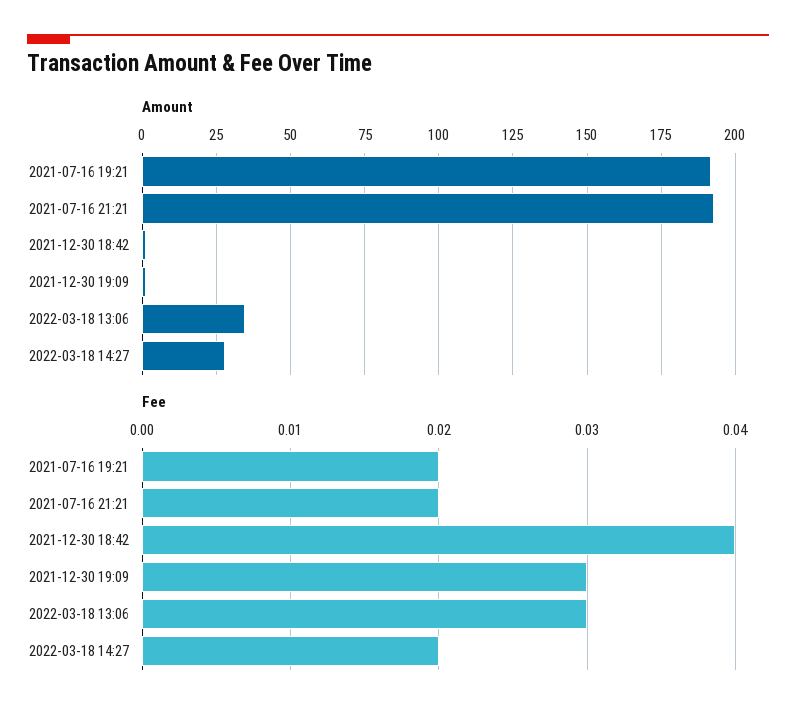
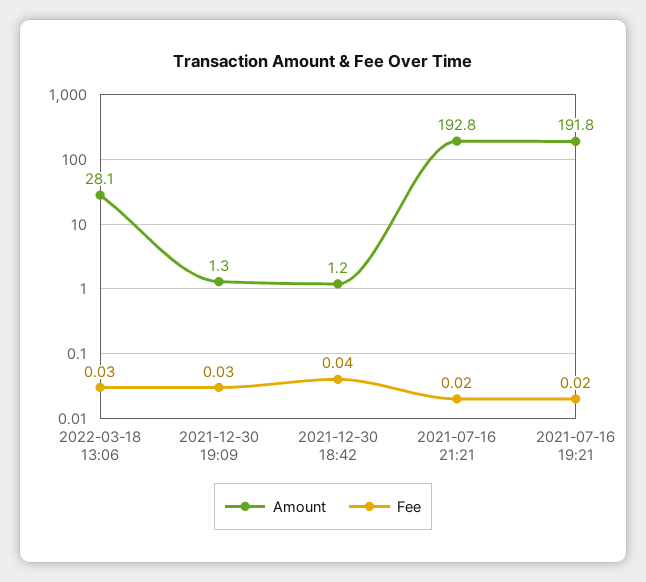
Amount, 2022-03-18 13:06: 35 -> 28.1
Amount, 2022-03-18 14:27: 27.5 -> none
Fee, 2022-03-18 14:27: 0.02 -> none

